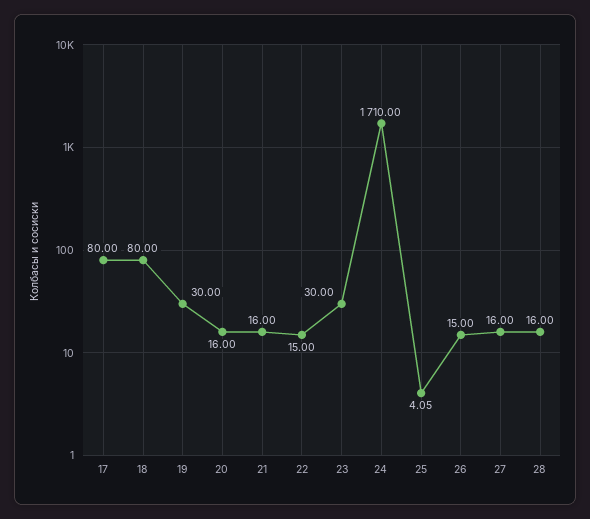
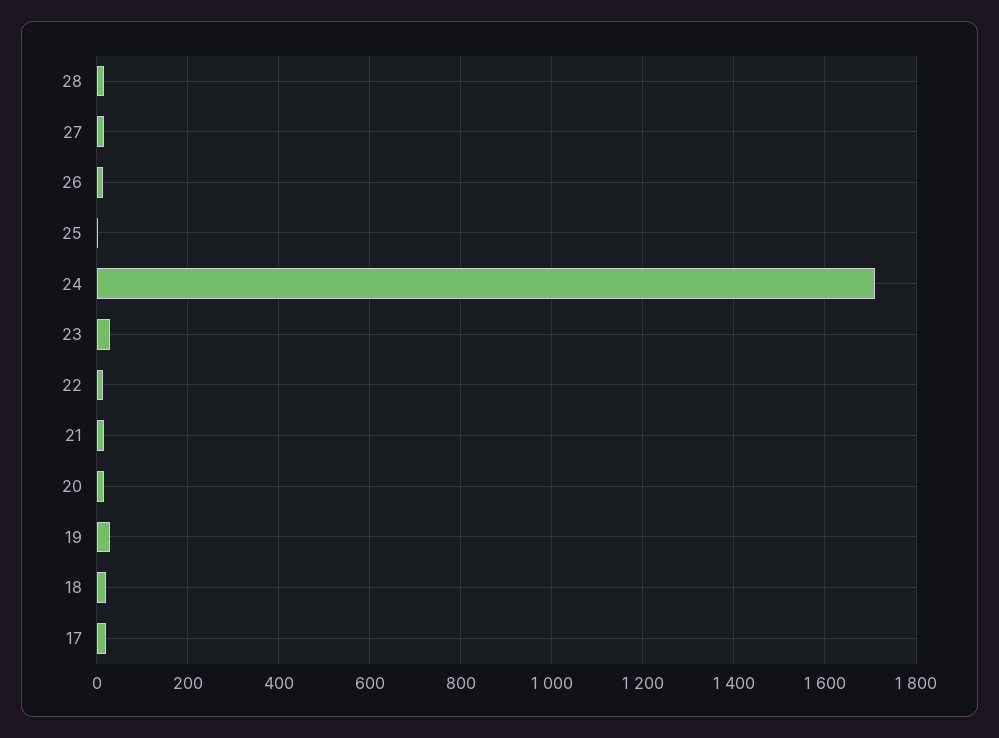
17: 80 -> 20
18: 80 -> 20

